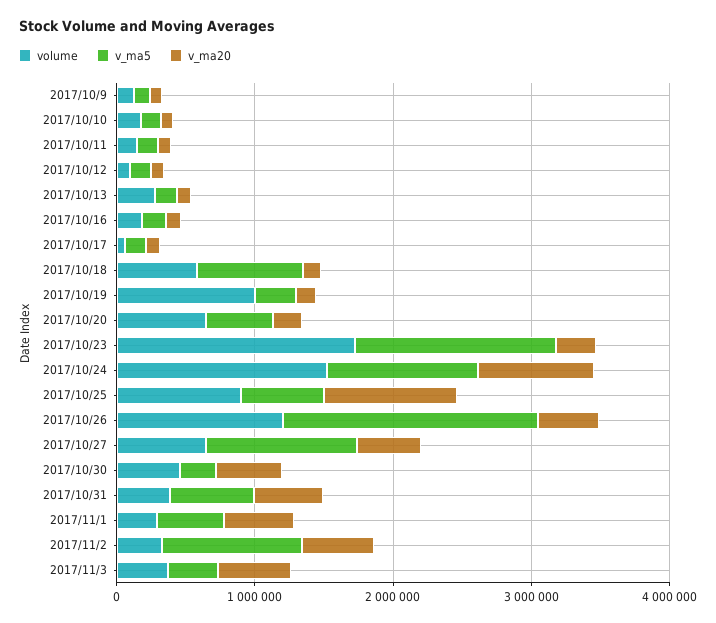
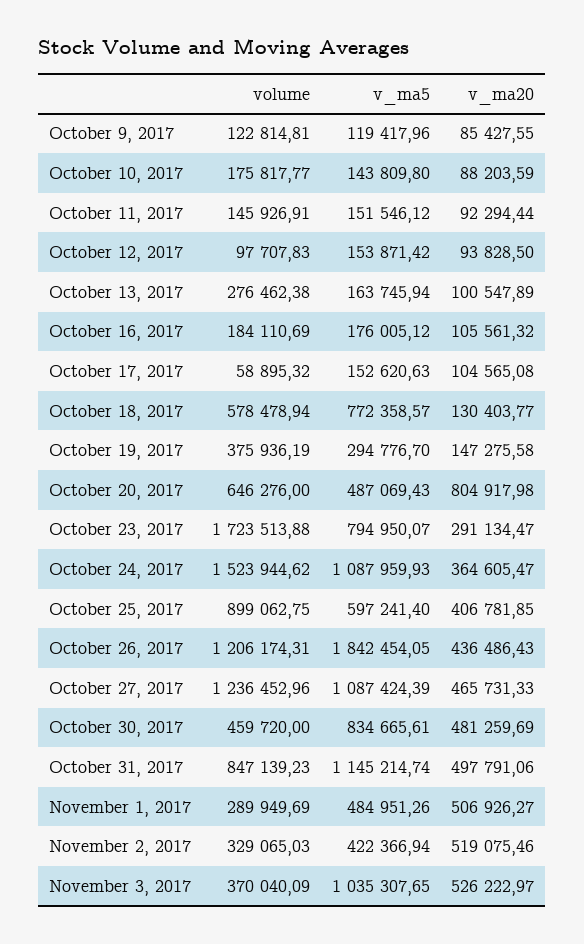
volume, 2017/10/19: 1000000 -> 375936.19
v_ma20, 2017/10/20: 200000 -> 804917.98
v_ma5, 2017/10/23: 1400000 -> 794950.07
v_ma20, 2017/10/24: 800000 -> 364605.47
v_ma20, 2017/10/25: 1000000 -> 406781.85
volume, 2017/10/27: 600000 -> 1236452.96
v_ma5, 2017/10/30: 200000 -> 834665.61
volume, 2017/10/31: 400000 -> 847139.23
v_ma5, 2017/10/31: 600000 -> 1145214.74
v_ma5, 2017/11/2: 1000000 -> 422366.94
v_ma5, 2017/11/3: 400000 -> 1035307.65

